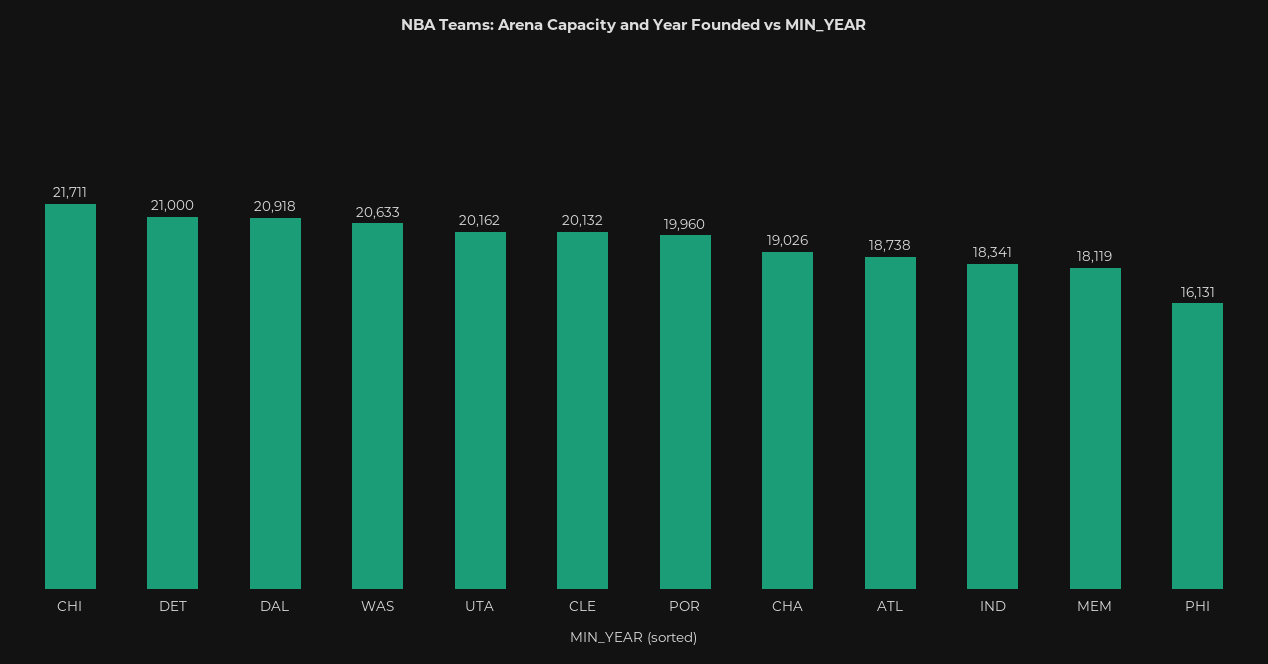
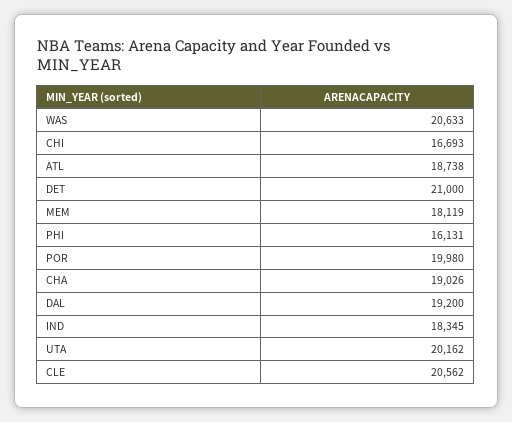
CHI: 21711 -> 16693
DAL: 20918 -> 19200
CLE: 20132 -> 20562
POR: 19960 -> 19980
IND: 18341 -> 18345

